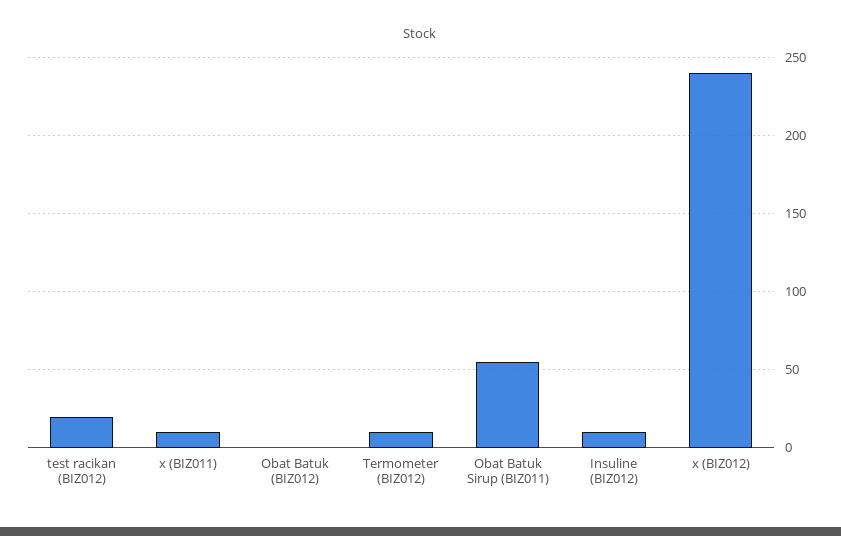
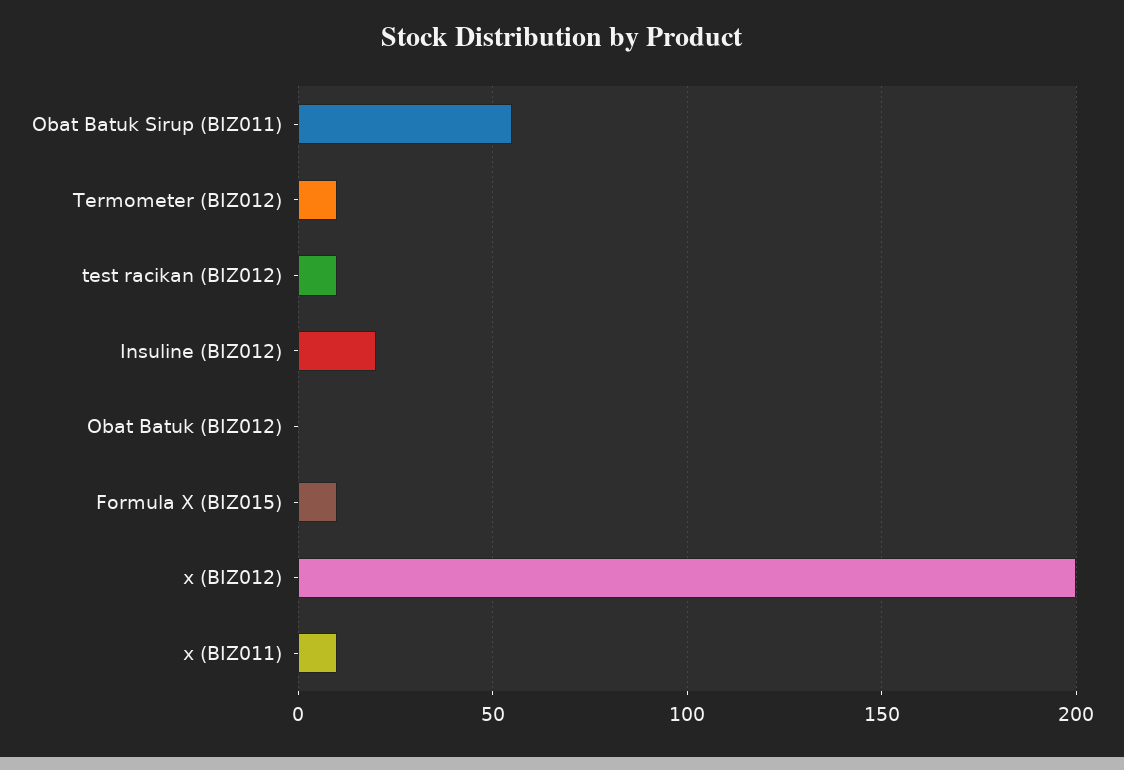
test racikan (BIZ012): 20 -> 10
Insuline (BIZ012): 10 -> 20
x (BIZ012): 240 -> 200
Formula X (BIZ015): none -> 10

